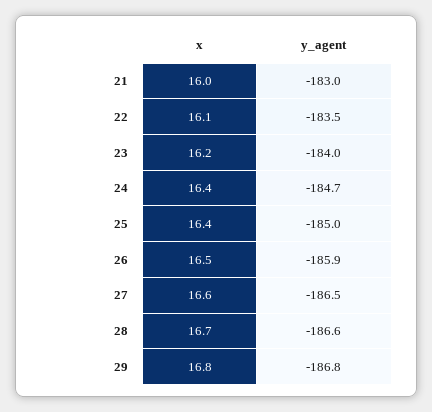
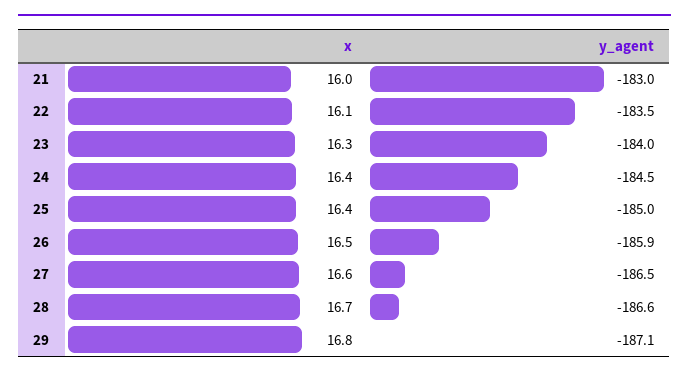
x, 23: 16.2 -> 16.3
y_agent, 24: -184.7 -> -184.5
y_agent, 29: -186.8 -> -187.1

